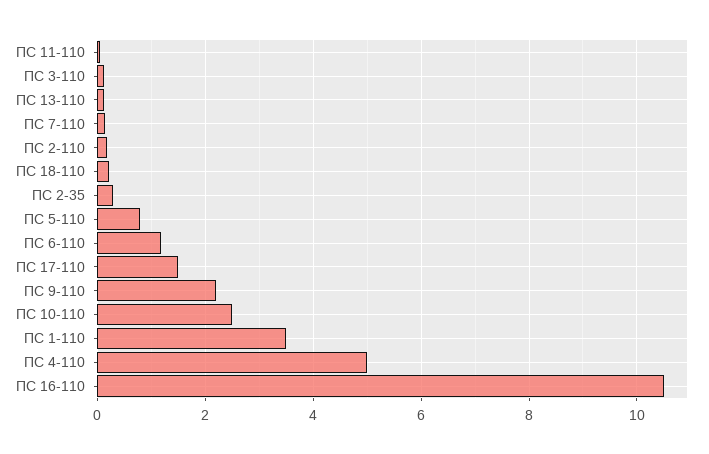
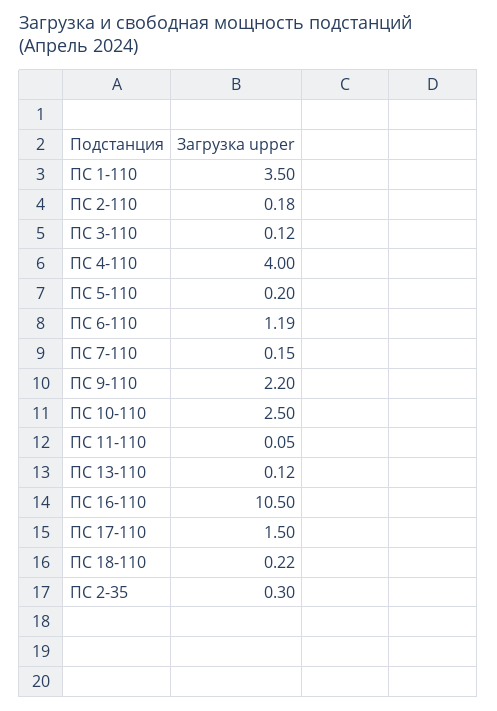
ПС 5-110: 0.8 -> 0.2
ПС 4-110: 5 -> 4

